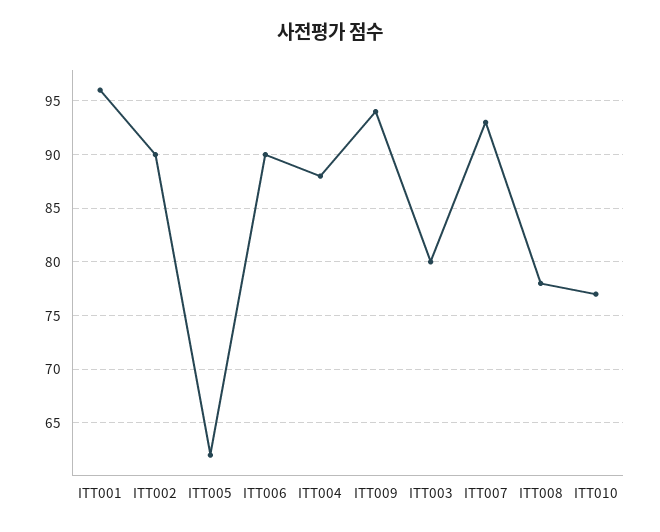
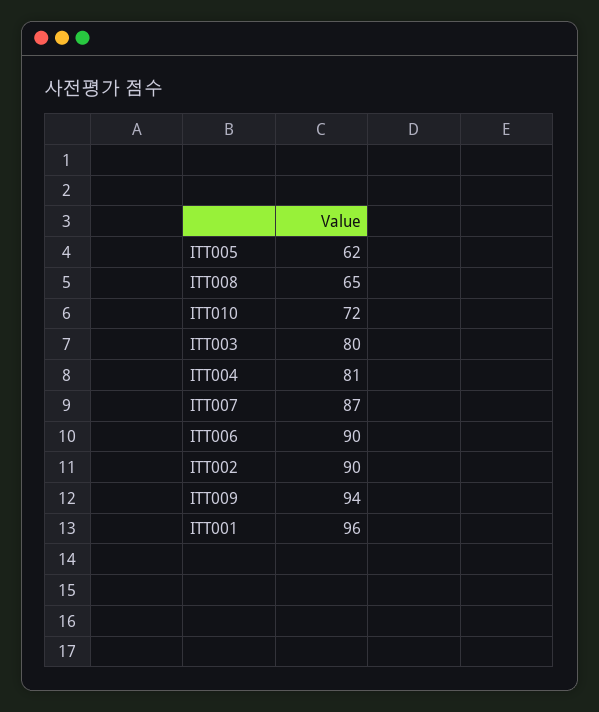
ITT004: 88 -> 81
ITT007: 93 -> 87
ITT008: 78 -> 65
ITT010: 77 -> 72

